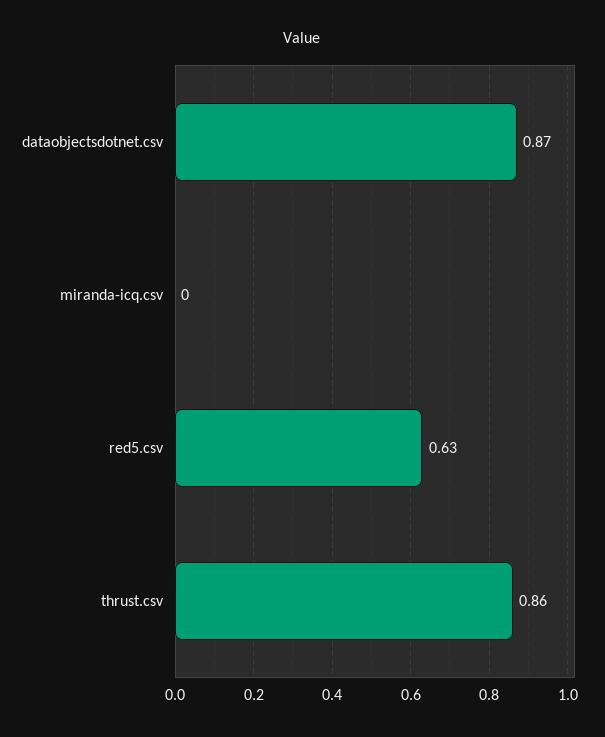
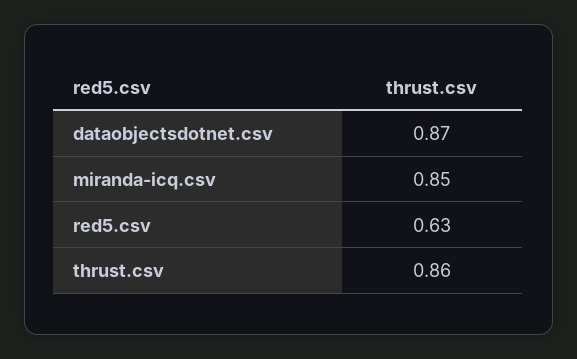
miranda-icq.csv: 0 -> 0.85

